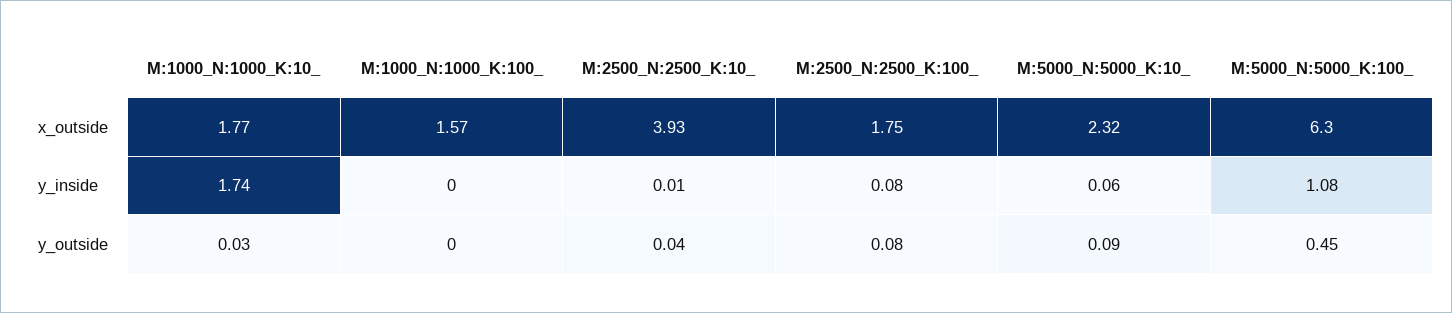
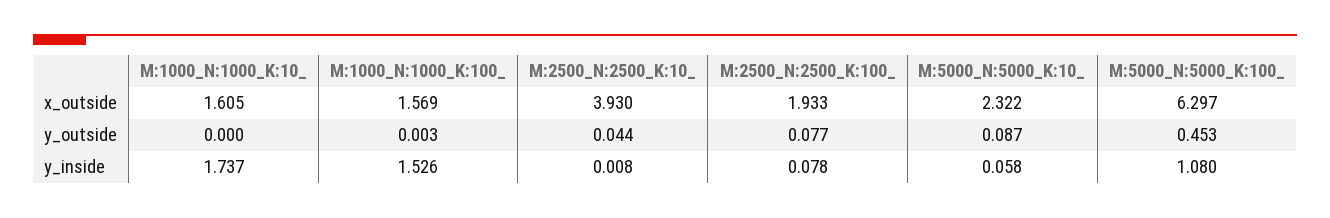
M:1000_N:1000_K:10_, x_outside: 1.77 -> 1.605
M:2500_N:2500_K:100_, x_outside: 1.75 -> 1.933
M:1000_N:1000_K:100_, y_inside: 0 -> 1.526
M:1000_N:1000_K:10_, y_outside: 0.03 -> 0

